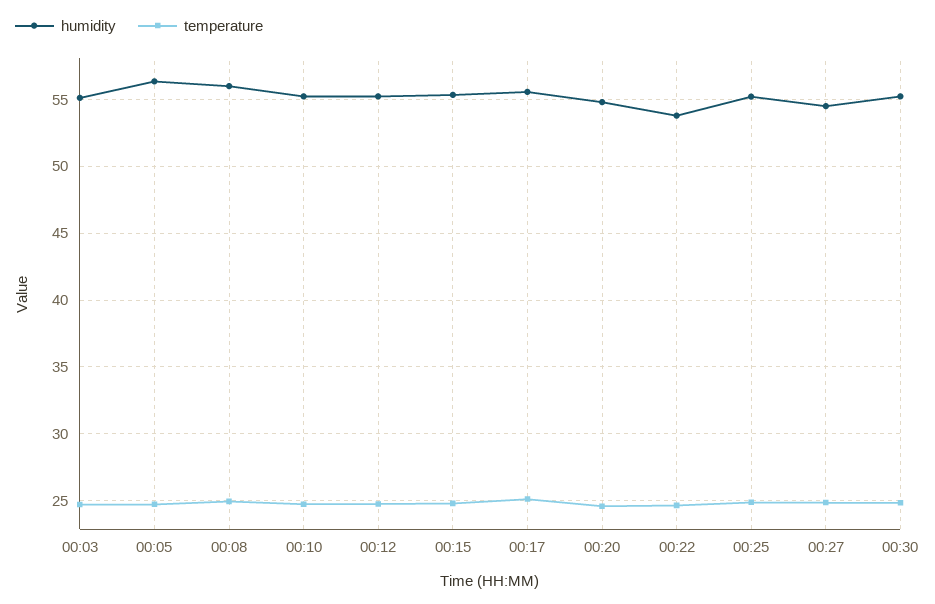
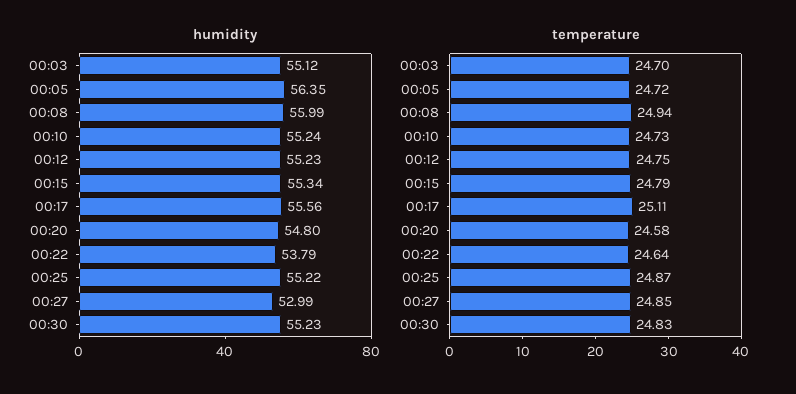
humidity, 00:27: 54.5 -> 52.99

